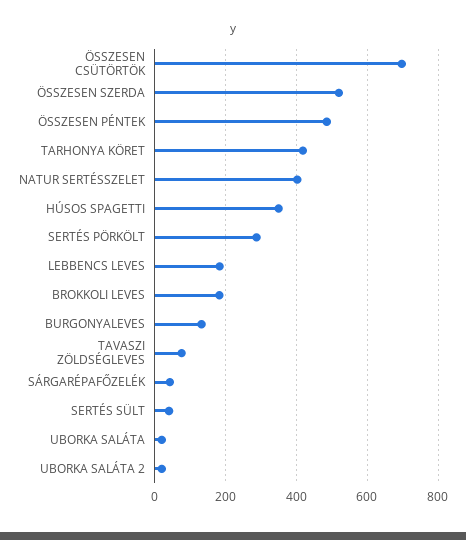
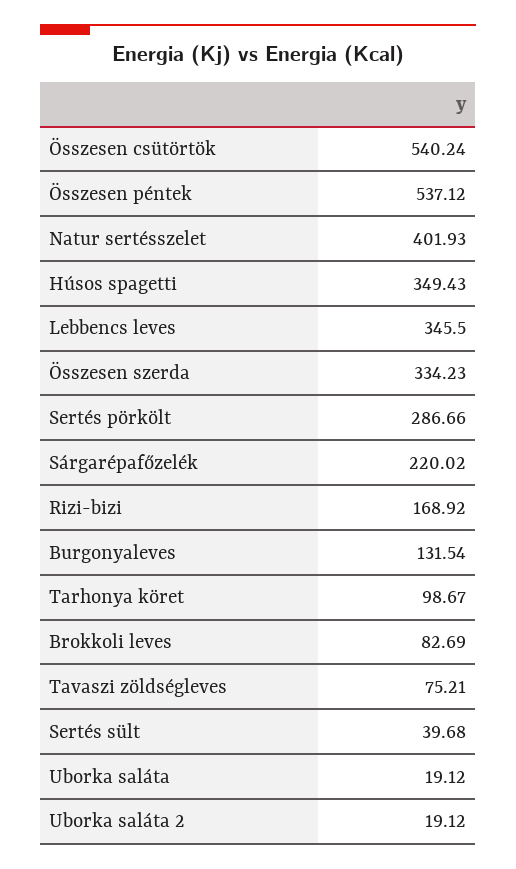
ÖSSZESEN CSÜTÖRTÖK: 700 -> 540.24
ÖSSZESEN SZERDA: 520 -> 334.23
ÖSSZESEN PÉNTEK: 480 -> 537.12
TARHONYA KÖRET: 420 -> 98.67
LEBBENCS LEVES: 180 -> 345.5
BROKKOLI LEVES: 180 -> 82.69
SÁRGARÉPAFŐZELÉK: 40 -> 220.02
Rizi-bizi: none -> 168.92

